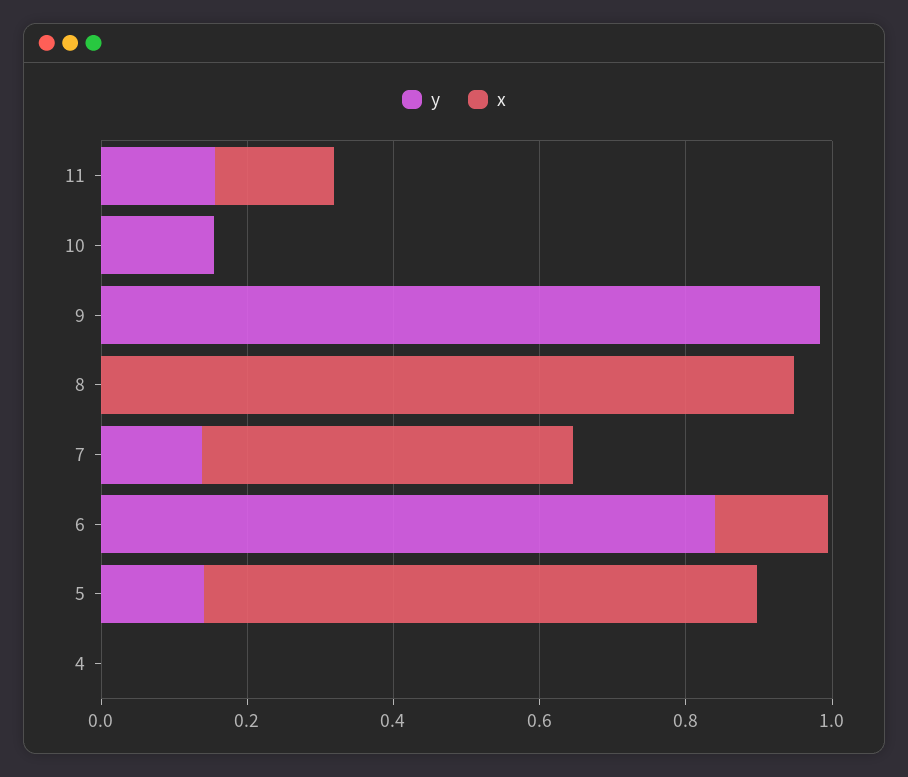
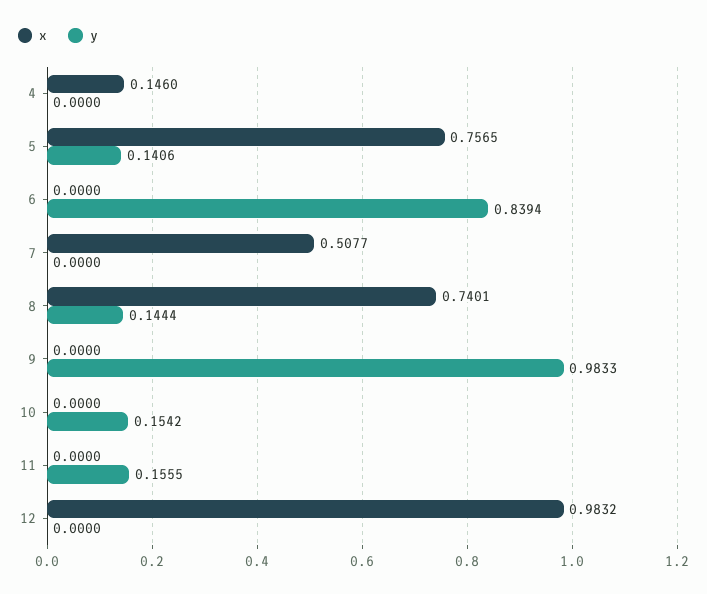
x, 11: 0.15 -> 0
y, 8: 0 -> 0.1444
x, 8: 0.95 -> 0.7401
y, 7: 0.15 -> 0
x, 6: 0.15 -> 0
x, 4: 0 -> 0.146
x, 12: none -> 0.9832
y, 12: none -> 0

